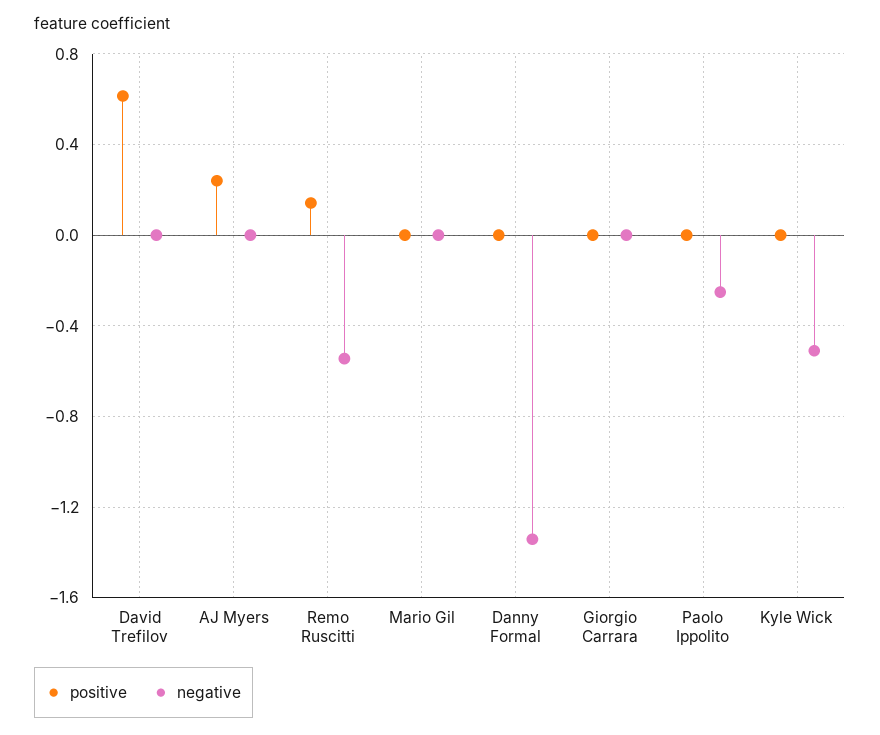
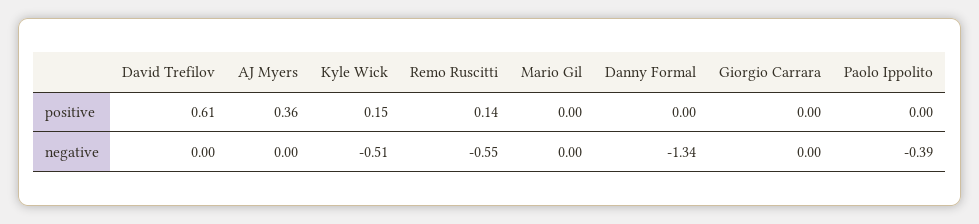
positive, AJ Myers: 0.25 -> 0.36
negative, Paolo Ippolito: -0.25 -> -0.39
positive, Kyle Wick: 0 -> 0.15

